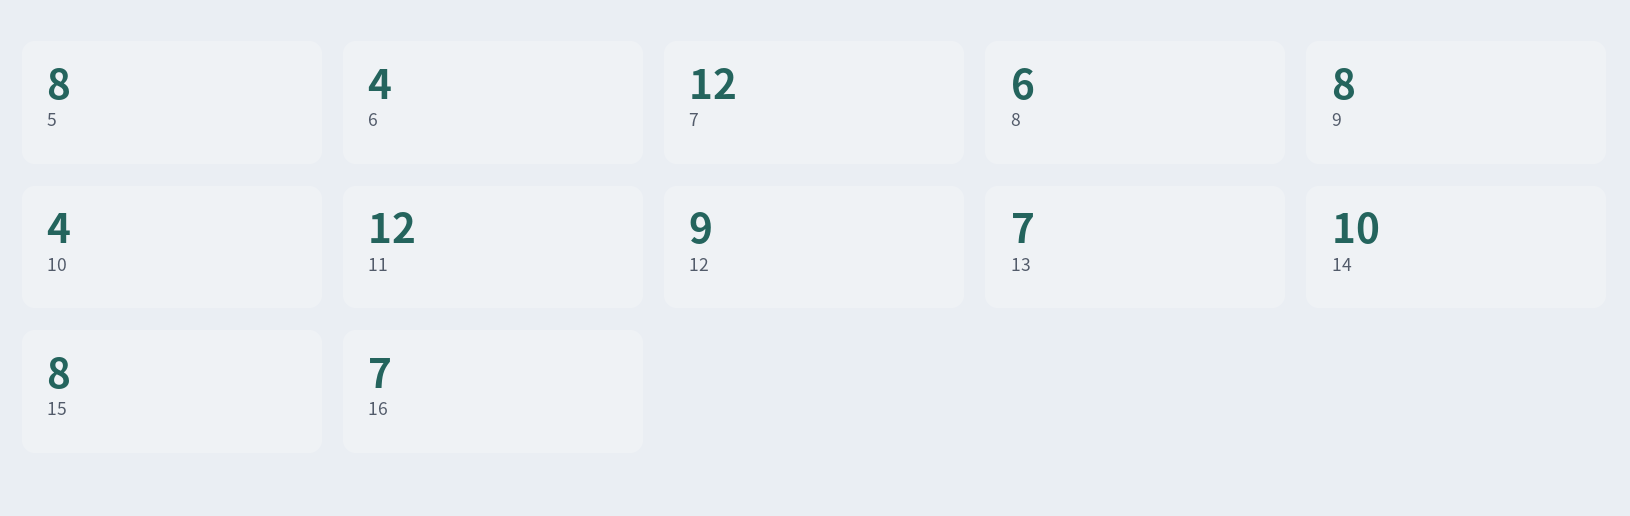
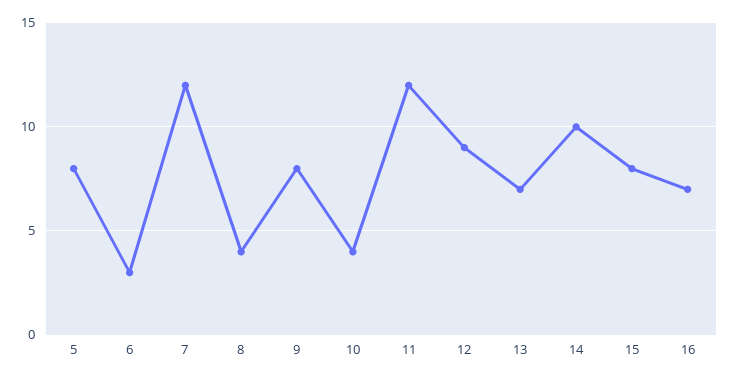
6: 4 -> 3
8: 6 -> 4

